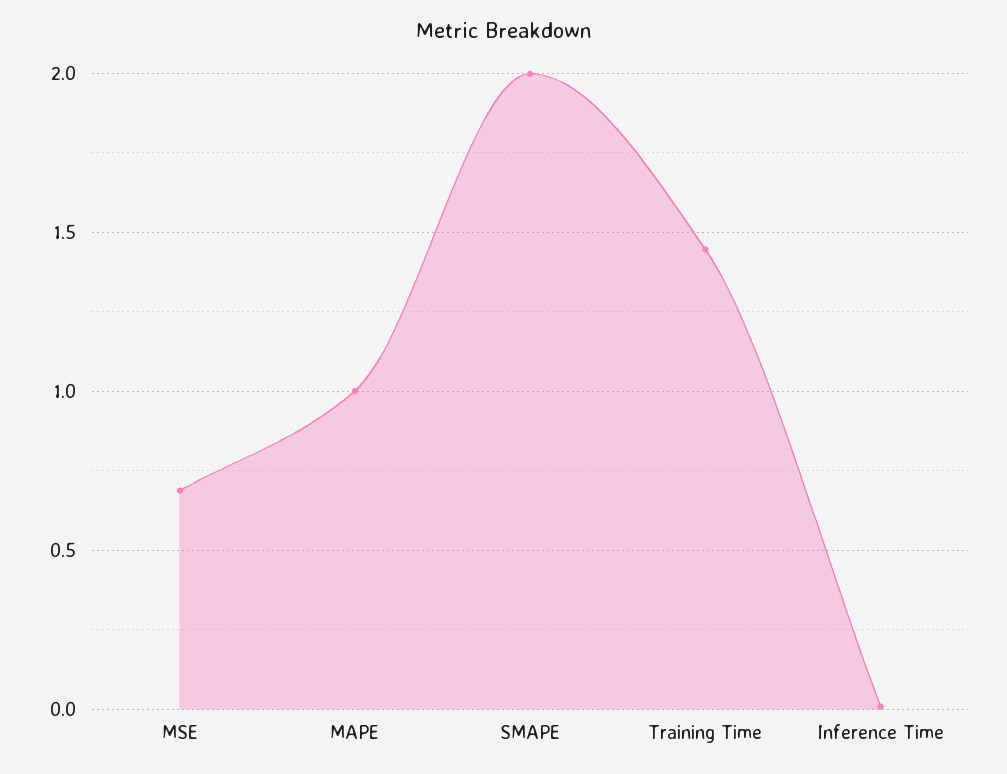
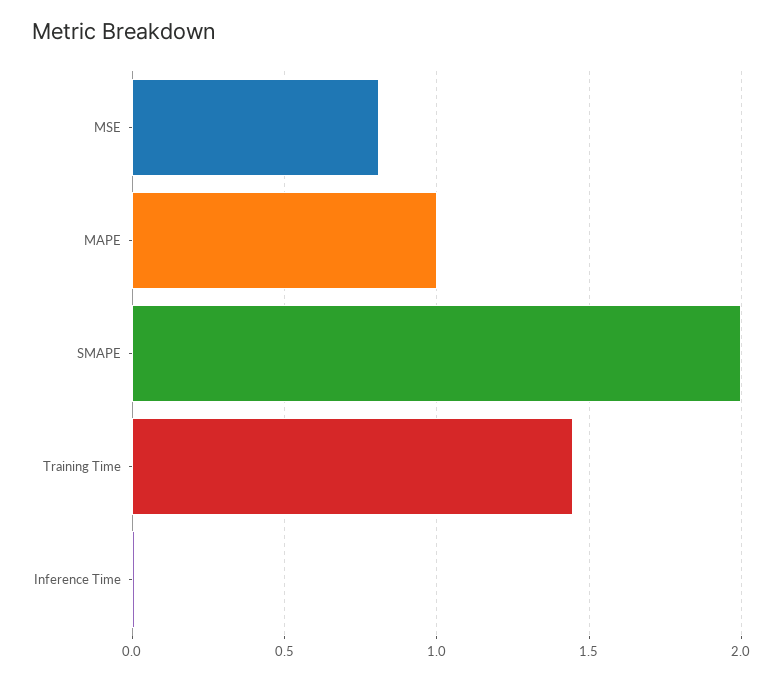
MSE: 0.7 -> 0.8

